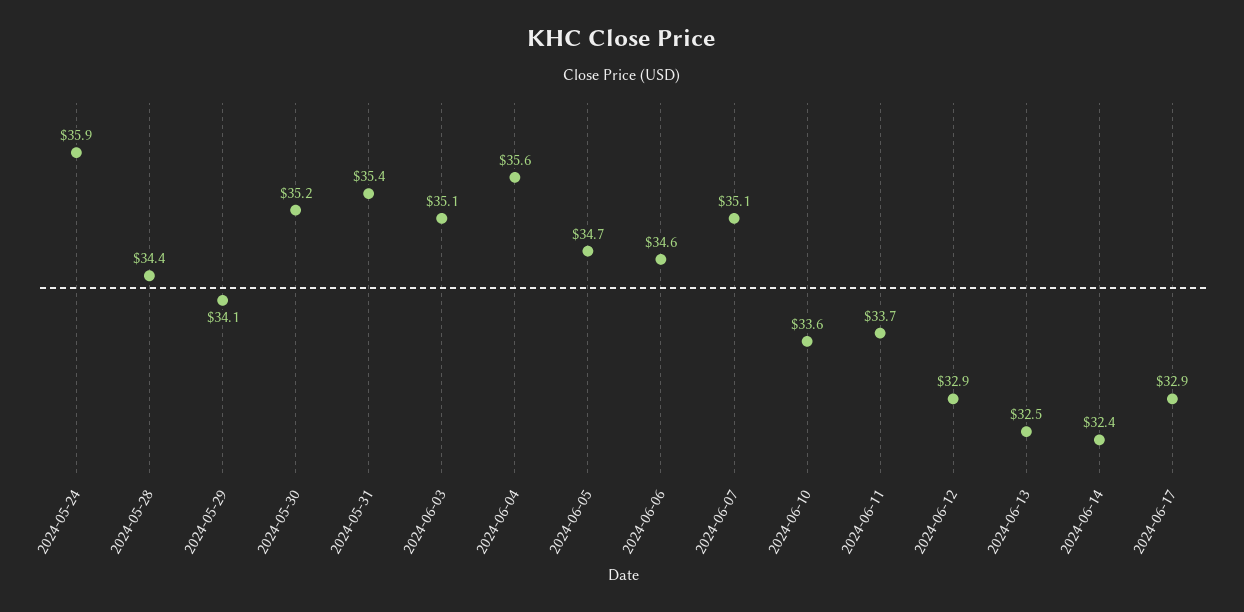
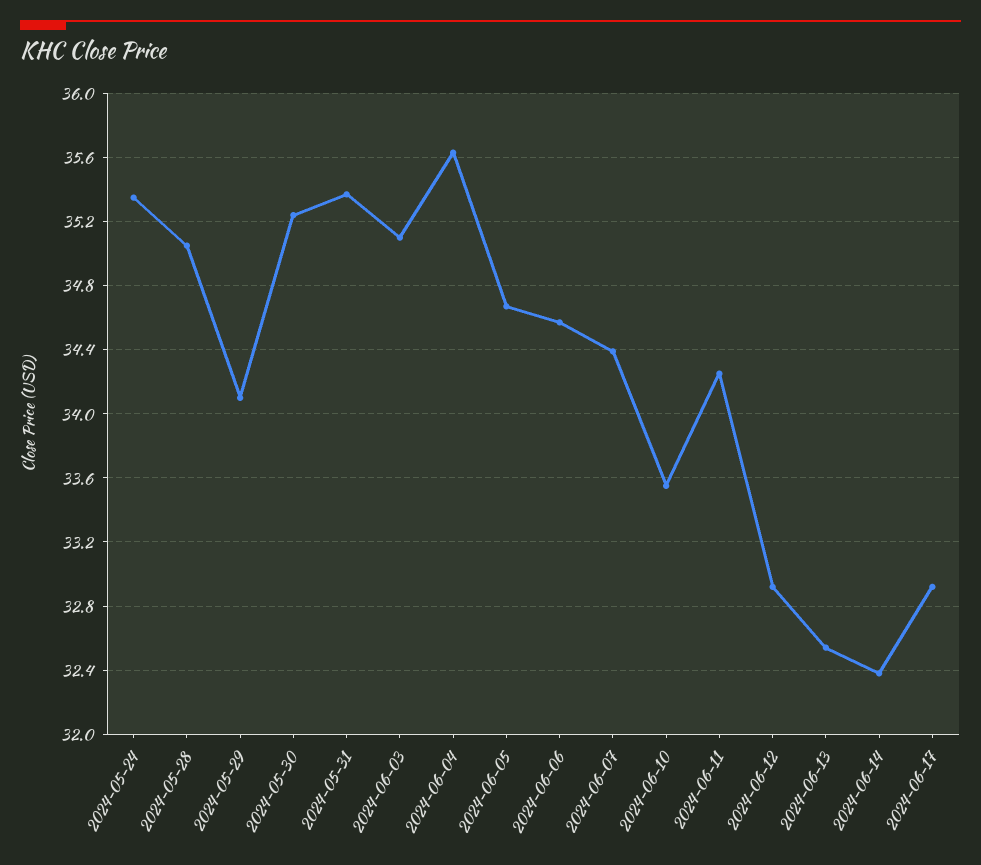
2024-05-24: 35.9 -> 35.35
2024-05-28: 34.4 -> 35.05
2024-06-07: 35.1 -> 34.4
2024-06-11: 33.7 -> 34.25

